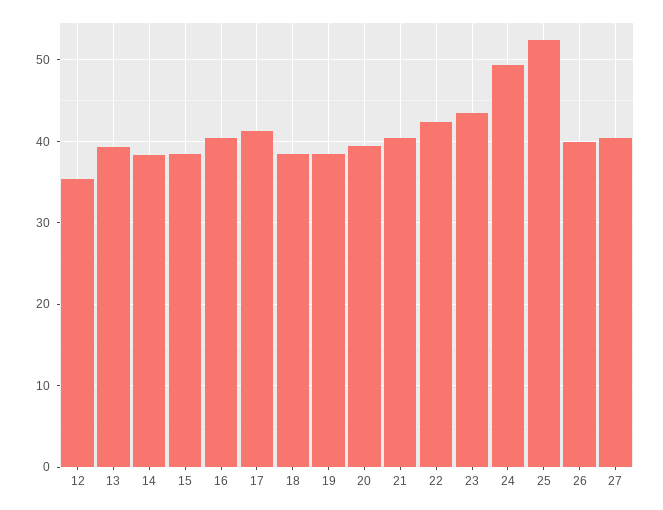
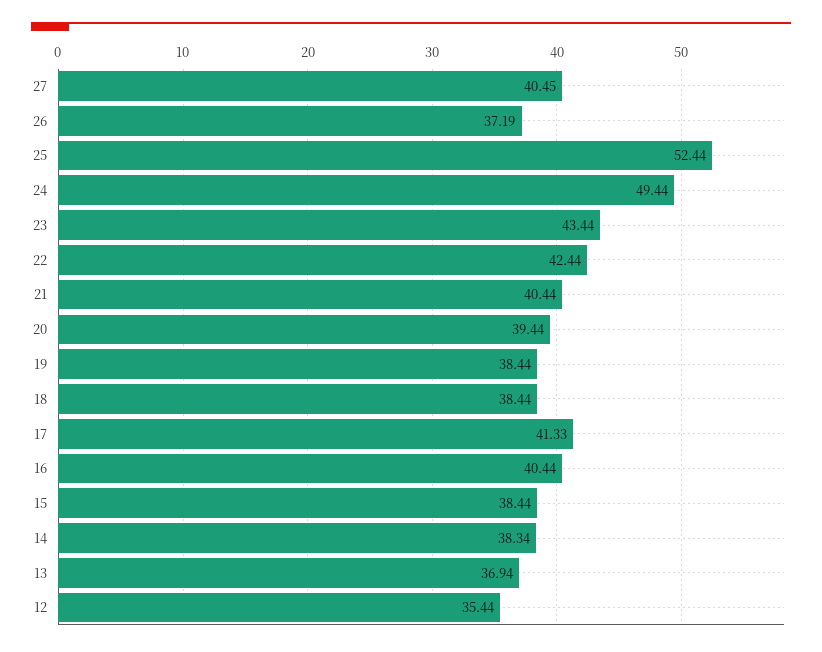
13: 39 -> 36.94
26: 40 -> 37.19

